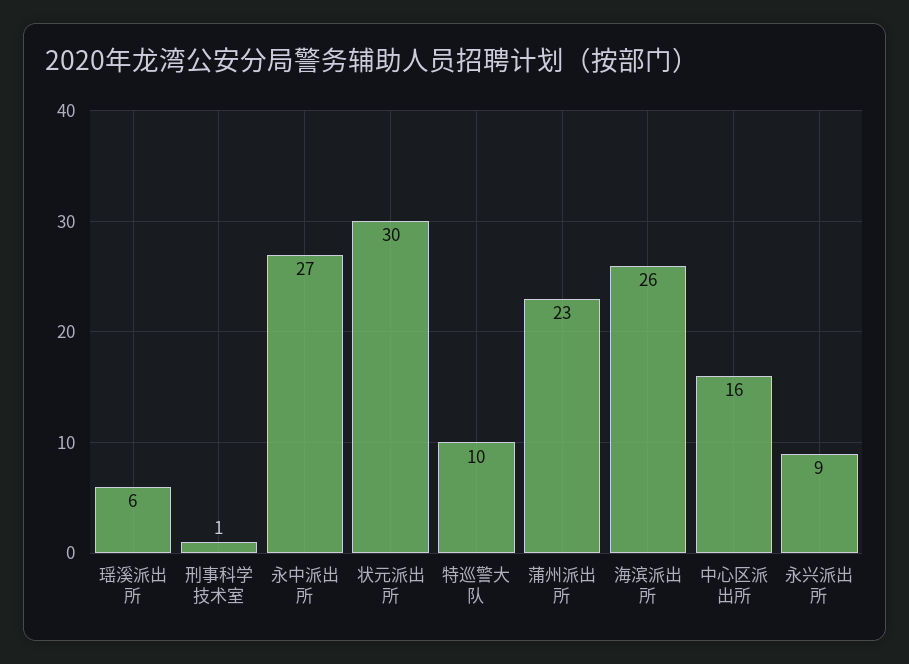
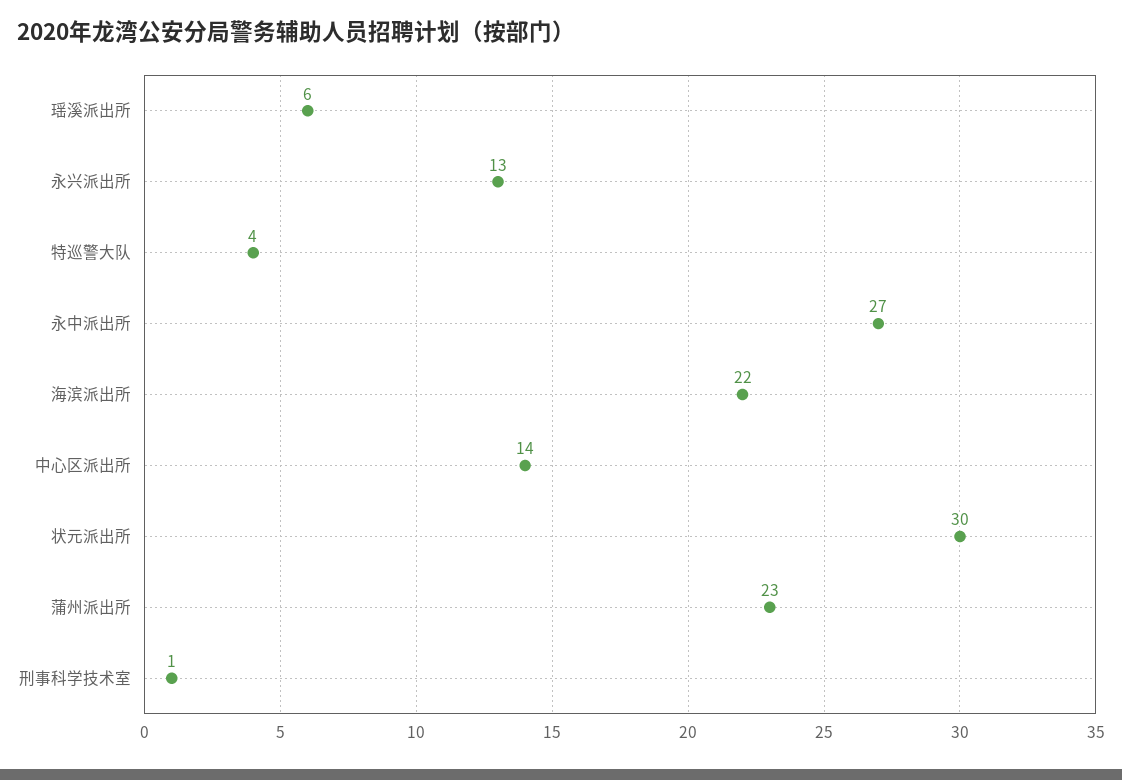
特巡警大队: 10 -> 4
海滨派出所: 26 -> 22
中心区派出所: 16 -> 14
永兴派出所: 9 -> 13

